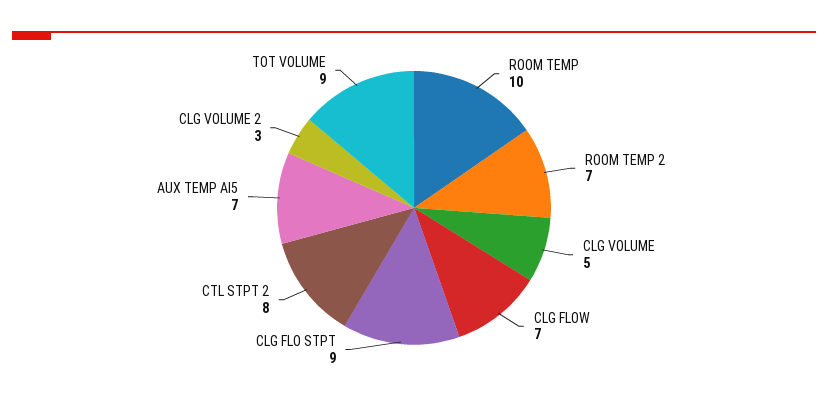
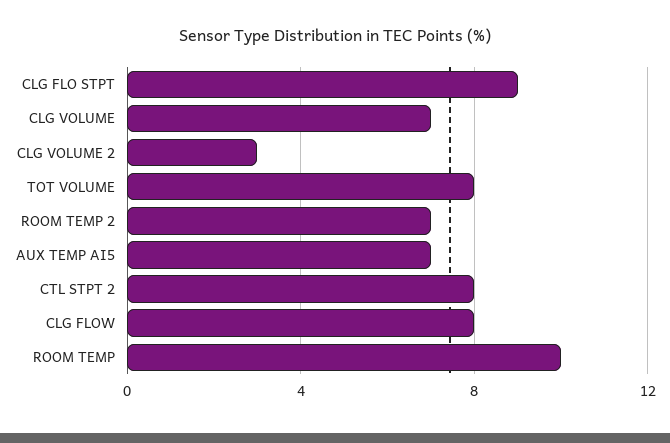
CLG VOLUME: 5 -> 7
CLG FLOW: 7 -> 8
TOT VOLUME: 9 -> 8

